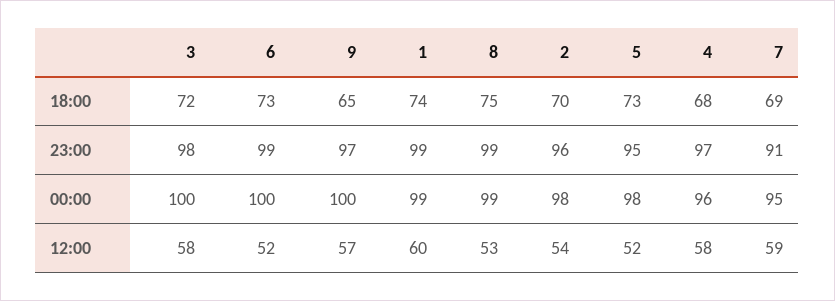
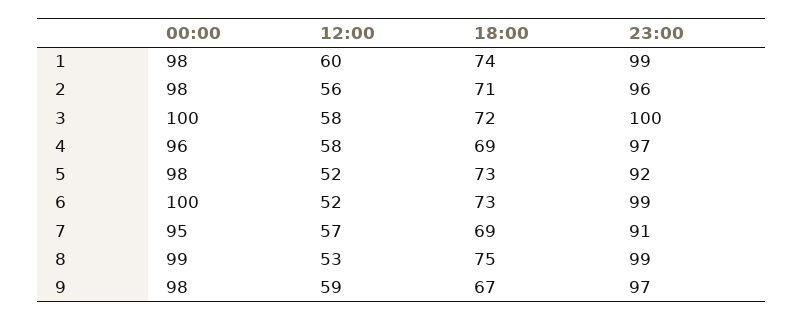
9, 18:00: 65 -> 67
2, 18:00: 70 -> 71
4, 18:00: 68 -> 69
3, 23:00: 98 -> 100
5, 23:00: 95 -> 92
9, 00:00: 100 -> 98
1, 00:00: 99 -> 98
9, 12:00: 57 -> 59
2, 12:00: 54 -> 56
7, 12:00: 59 -> 57

